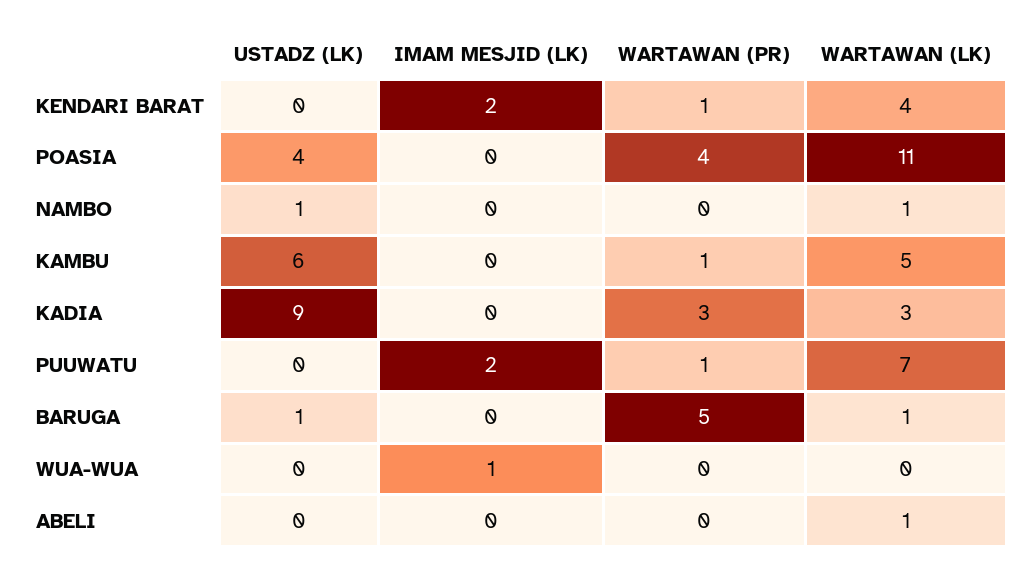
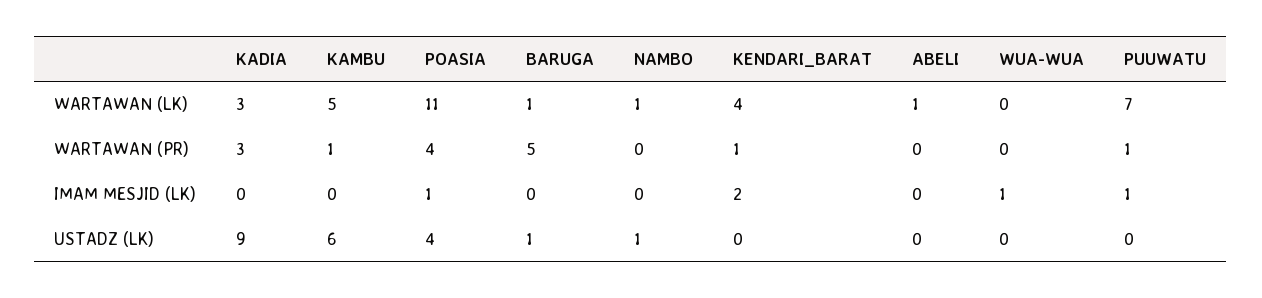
IMAM MESJID (LK), POASIA: 0 -> 1
IMAM MESJID (LK), PUUWATU: 2 -> 1

